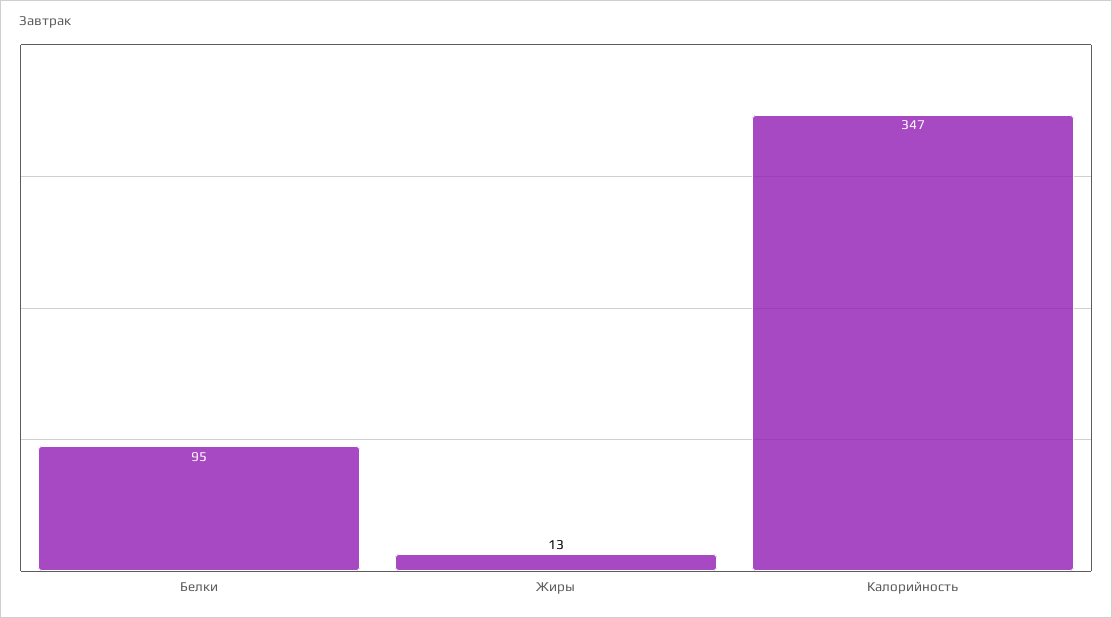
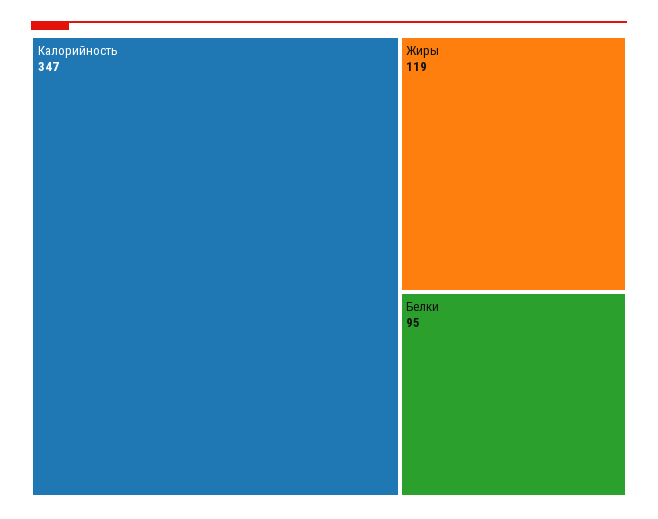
Жиры: 13 -> 119

